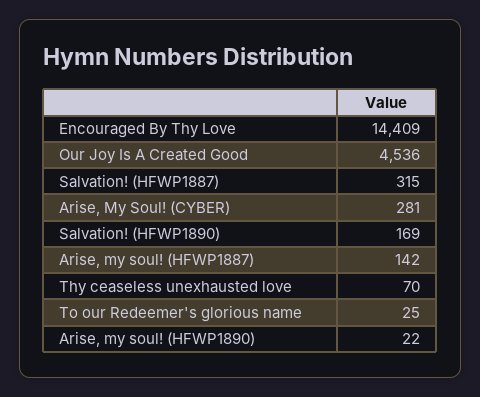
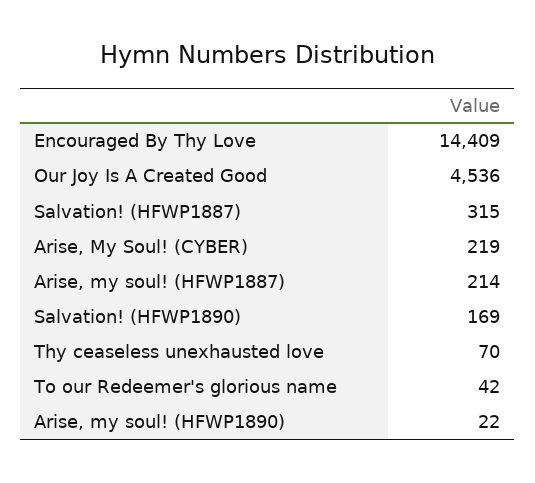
Arise, My Soul! (CYBER): 281 -> 219
Arise, my soul! (HFWP1887): 142 -> 214
To our Redeemer's glorious name: 25 -> 42

